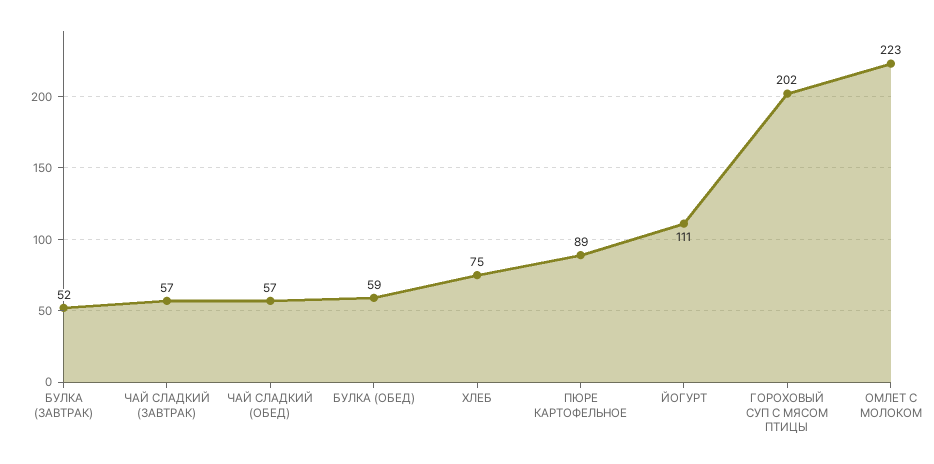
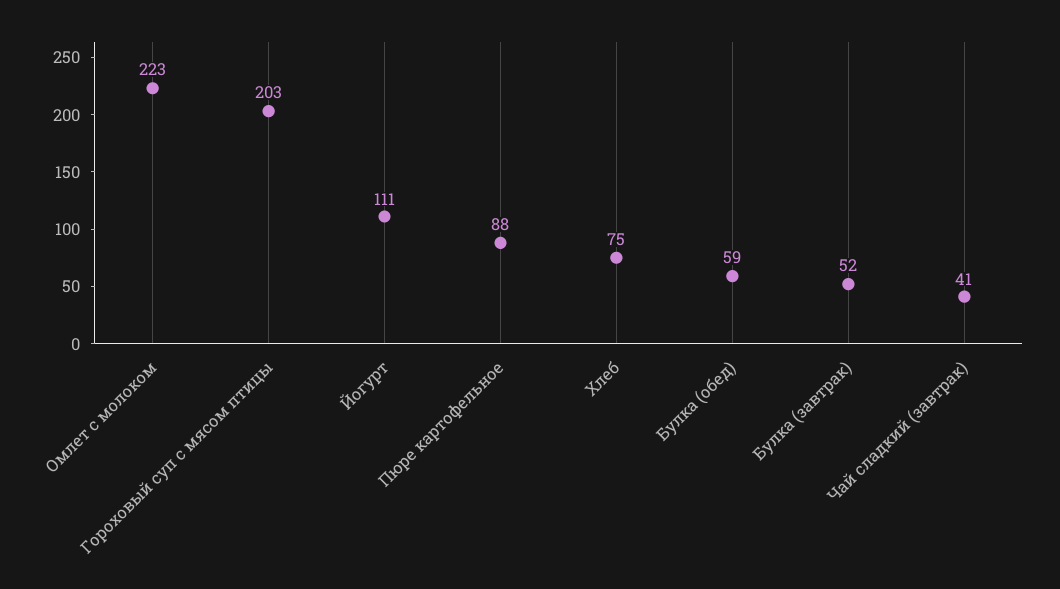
ЧАЙ СЛАДКИЙ (ЗАВТРАК): 57 -> 41
ЧАЙ СЛАДКИЙ (ОБЕД): 57 -> none
ПЮРЕ КАРТОФЕЛЬНОЕ: 89 -> 88
ГОРОХОВЫЙ СУП С МЯСОМ ПТИЦЫ: 202 -> 203

